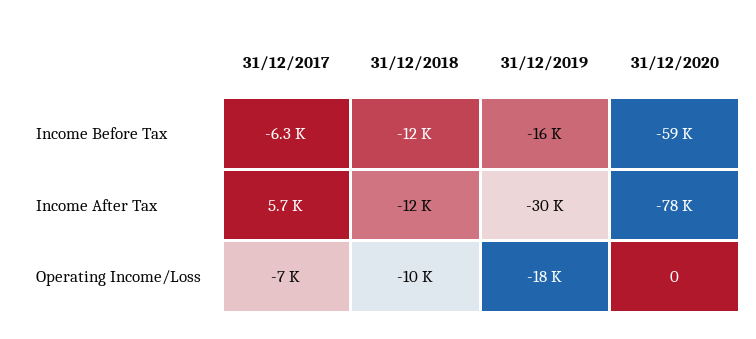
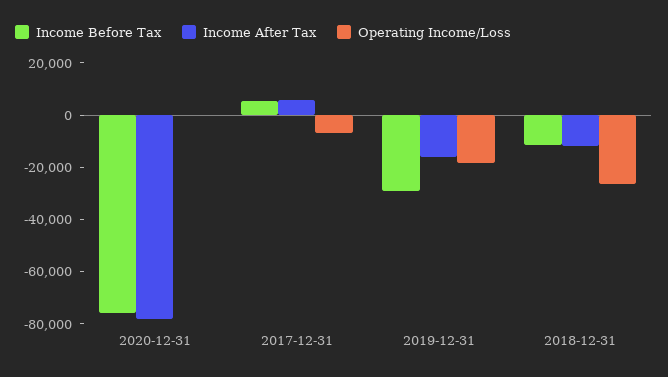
Income Before Tax, 31/12/2017: -6300 -> 5000
Income Before Tax, 31/12/2019: -16000 -> -30000
Income Before Tax, 31/12/2020: -59000 -> -75000
Income After Tax, 31/12/2019: -30000 -> -15000
Operating Income/Loss, 31/12/2018: -10000 -> -25000

